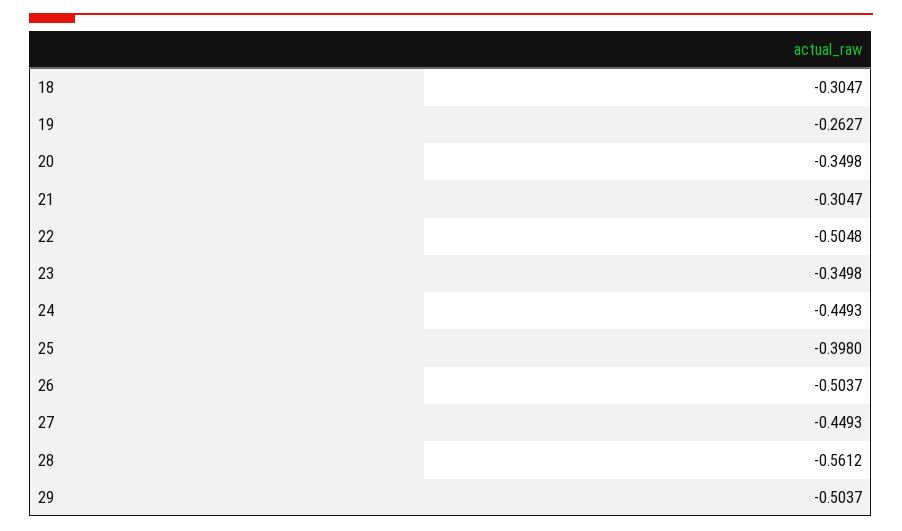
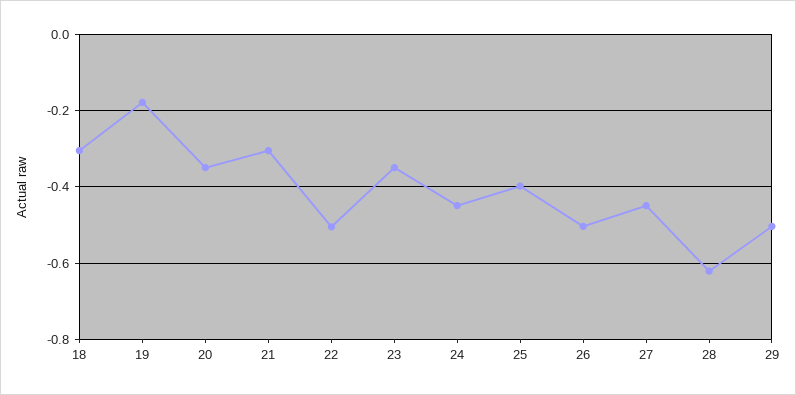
19: -0.2627 -> -0.18
28: -0.5612 -> -0.62

